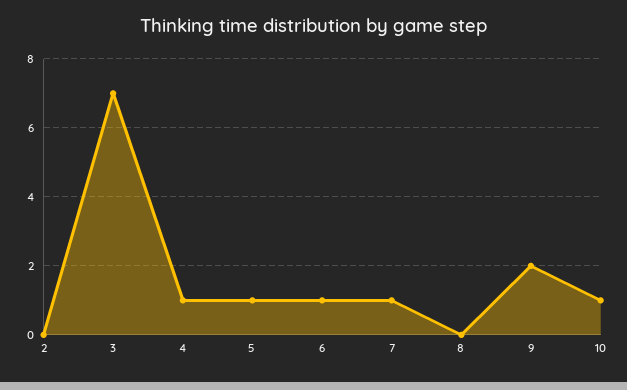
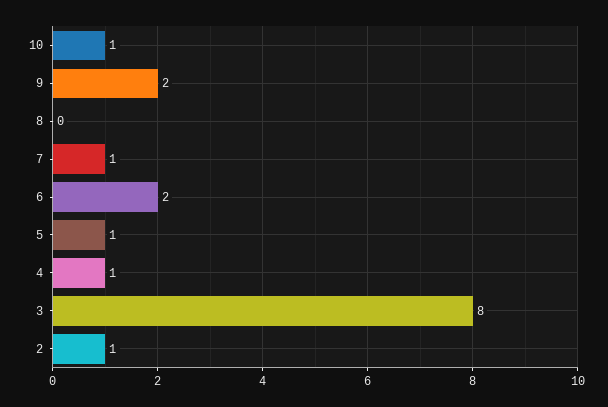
2: 0 -> 1
3: 7 -> 8
6: 1 -> 2

